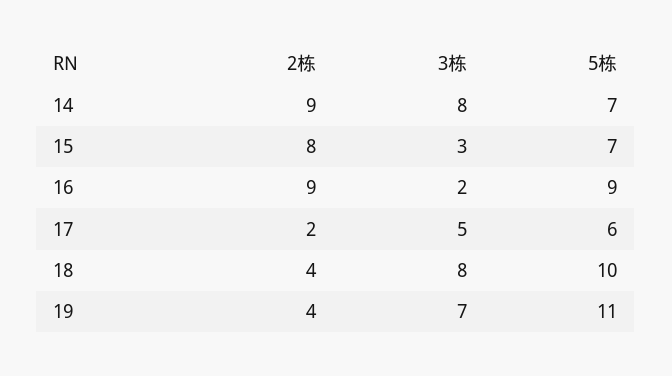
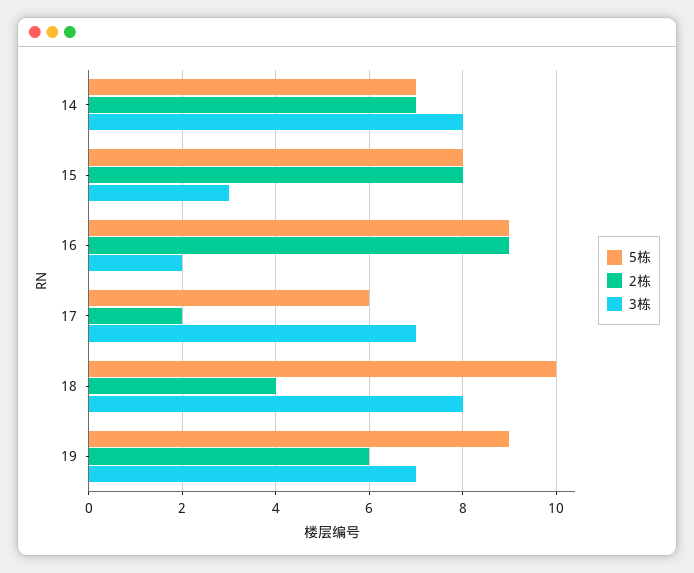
2栋, 14: 9 -> 7
5栋, 15: 7 -> 8
3栋, 17: 5 -> 7
2栋, 19: 4 -> 6
5栋, 19: 11 -> 9

